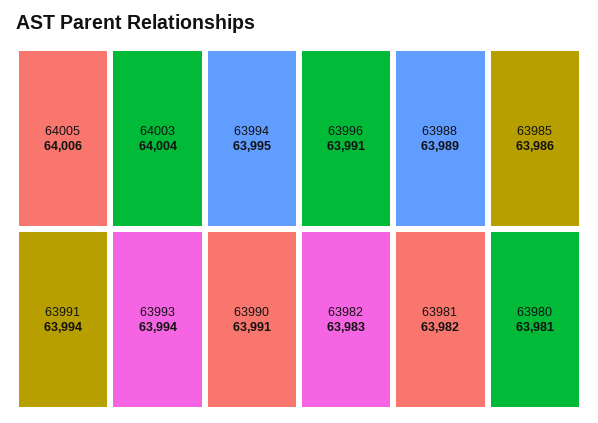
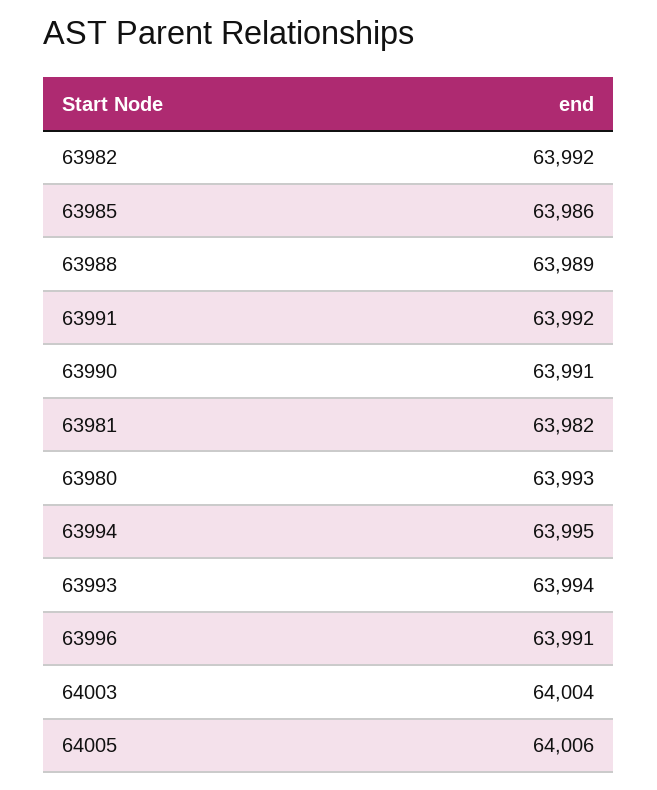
63991: 63994 -> 63992
63982: 63983 -> 63992
63980: 63981 -> 63993

